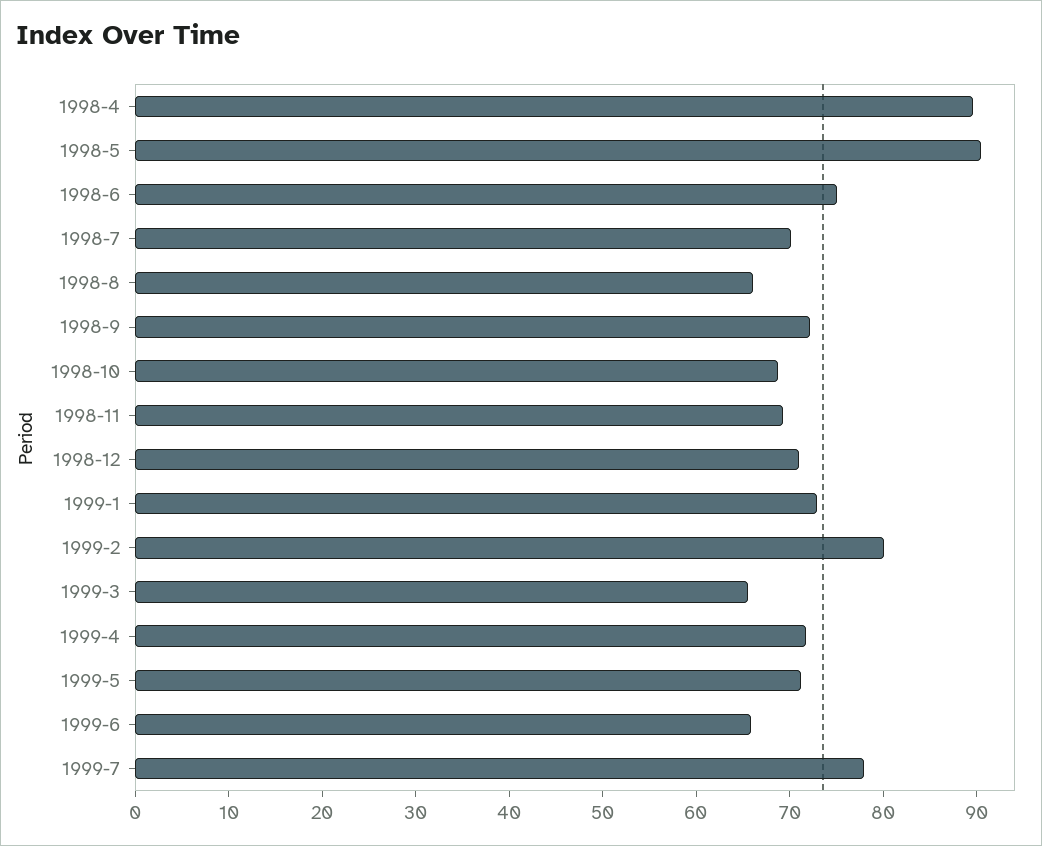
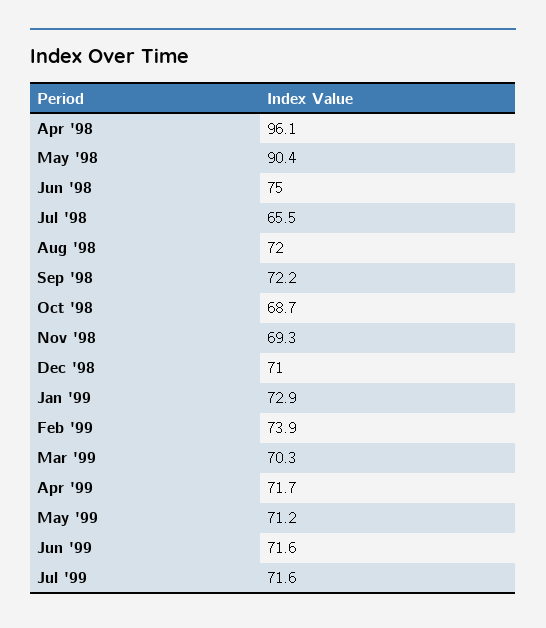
1998-4: 90 -> 96.1
1998-7: 70 -> 65.5
1998-8: 66 -> 72
1999-2: 80 -> 73.9
1999-3: 66 -> 70.3
1999-6: 66 -> 71.6
1999-7: 78 -> 71.6

